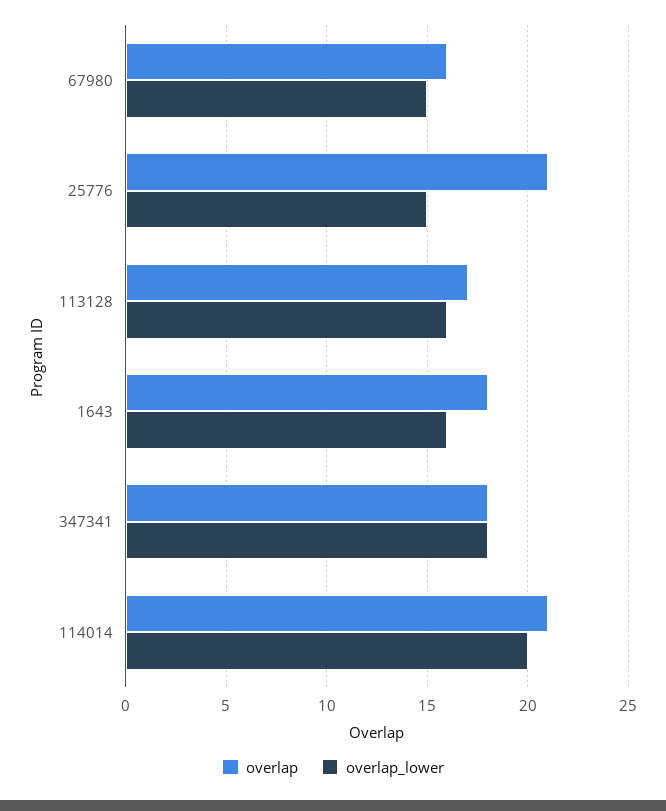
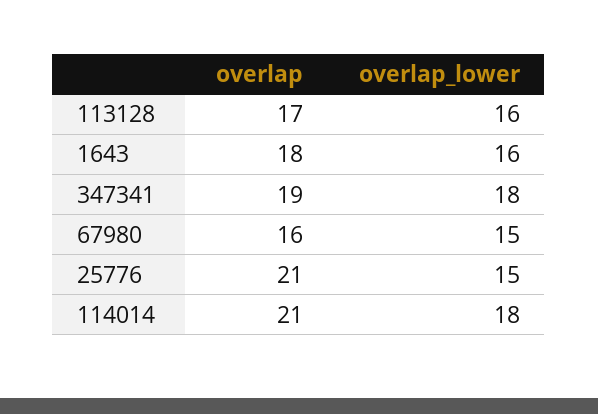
overlap, 347341: 18 -> 19
overlap_lower, 114014: 20 -> 18

